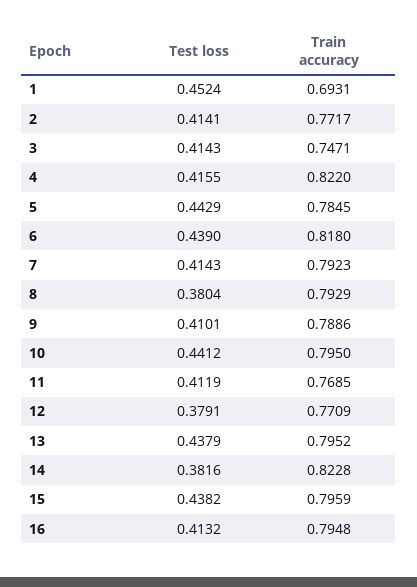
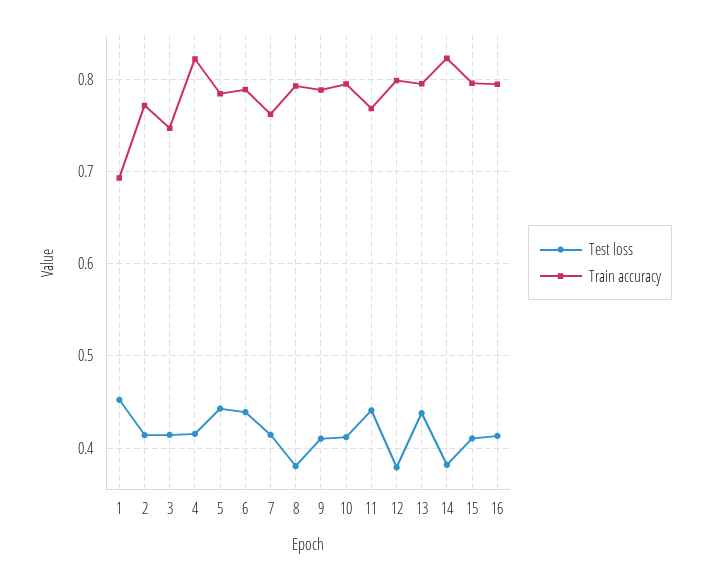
Train accuracy, 6: 0.818 -> 0.79
Train accuracy, 7: 0.7923 -> 0.76
Test loss, 10: 0.4412 -> 0.41
Test loss, 11: 0.4119 -> 0.44
Train accuracy, 12: 0.7709 -> 0.8
Test loss, 15: 0.4382 -> 0.41

